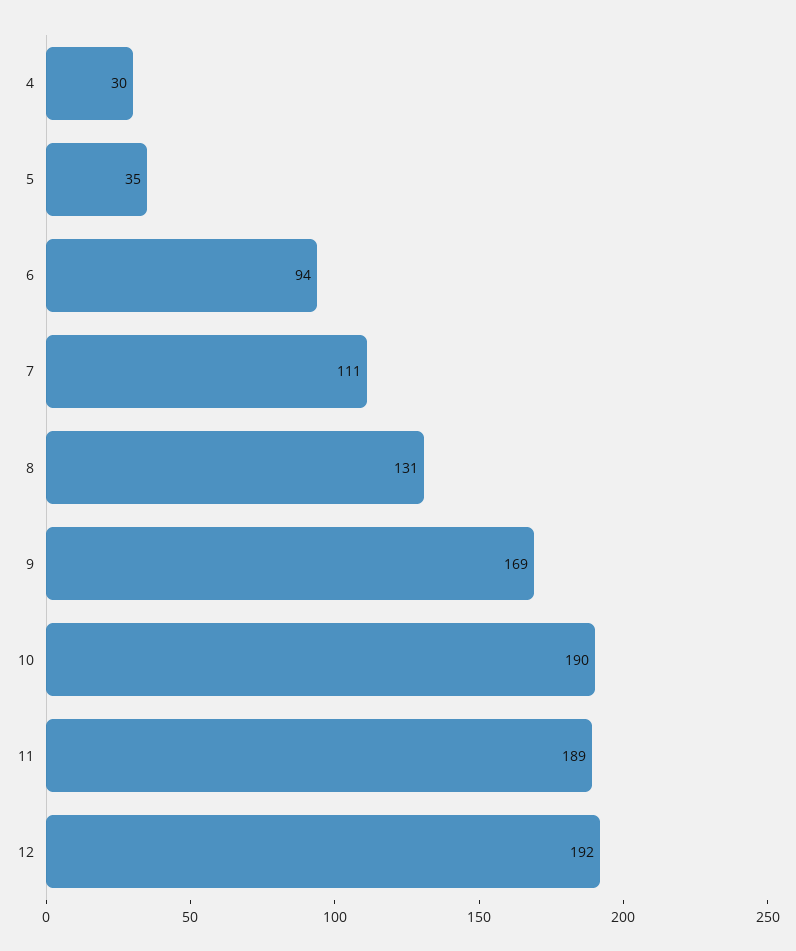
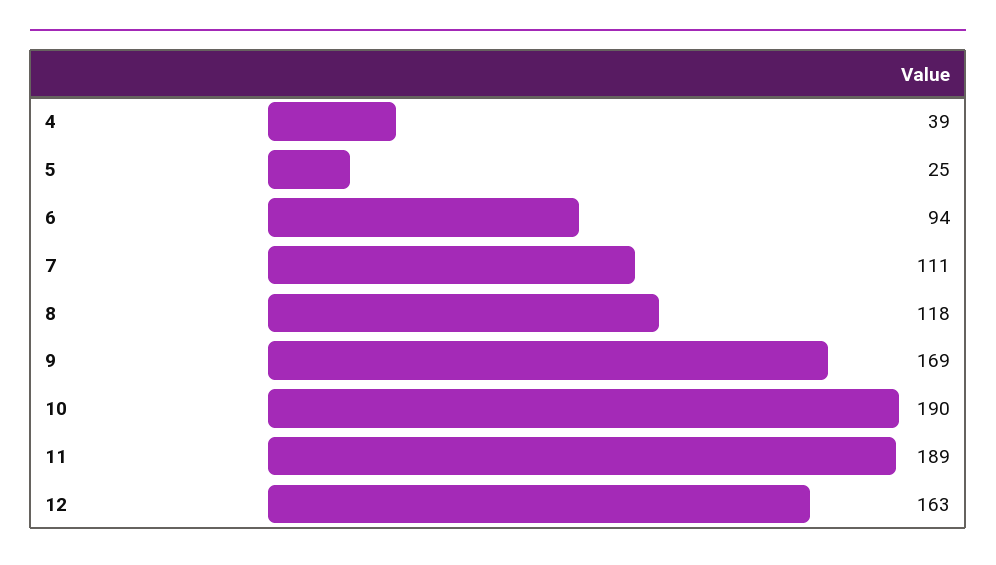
4: 30 -> 39
5: 35 -> 25
8: 131 -> 118
12: 192 -> 163

